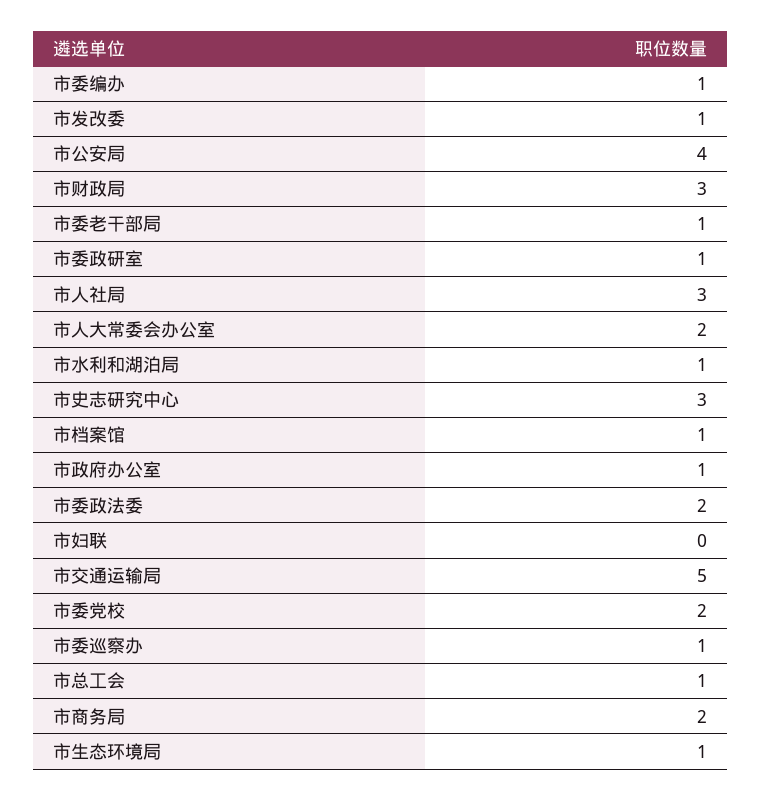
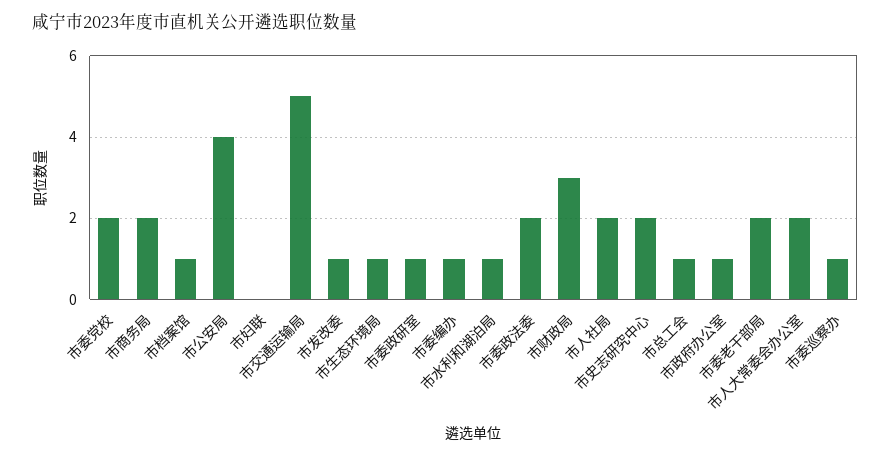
市委老干部局: 1 -> 2
市人社局: 3 -> 2
市史志研究中心: 3 -> 2

